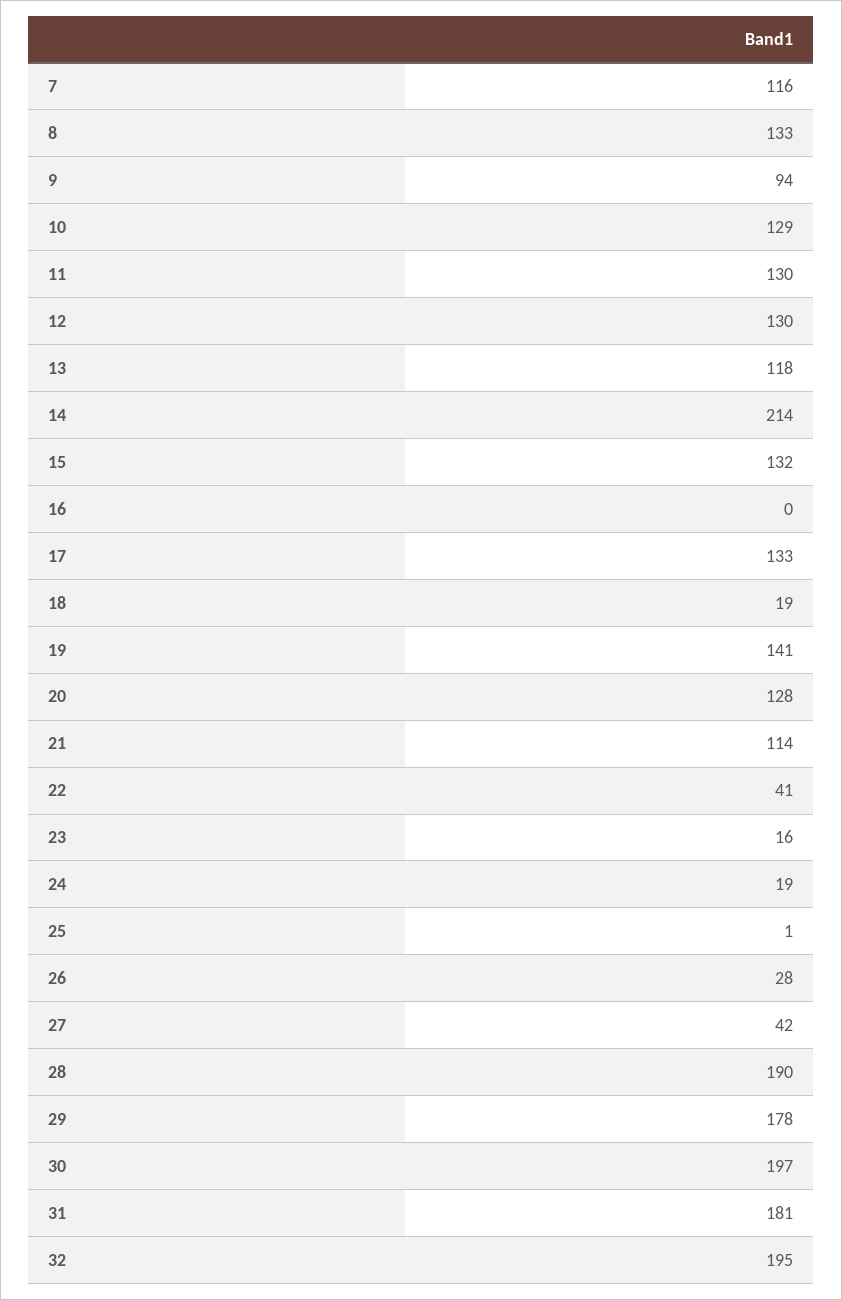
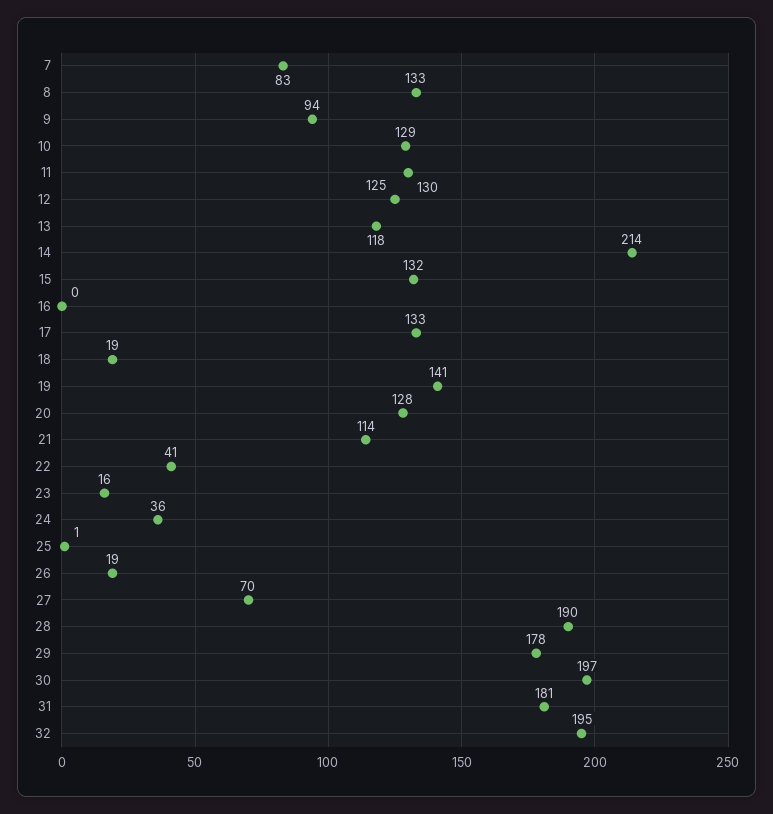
7: 116 -> 83
12: 130 -> 125
24: 19 -> 36
26: 28 -> 19
27: 42 -> 70

